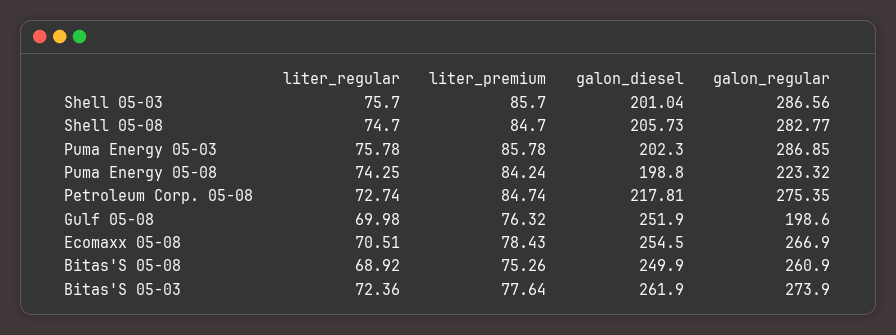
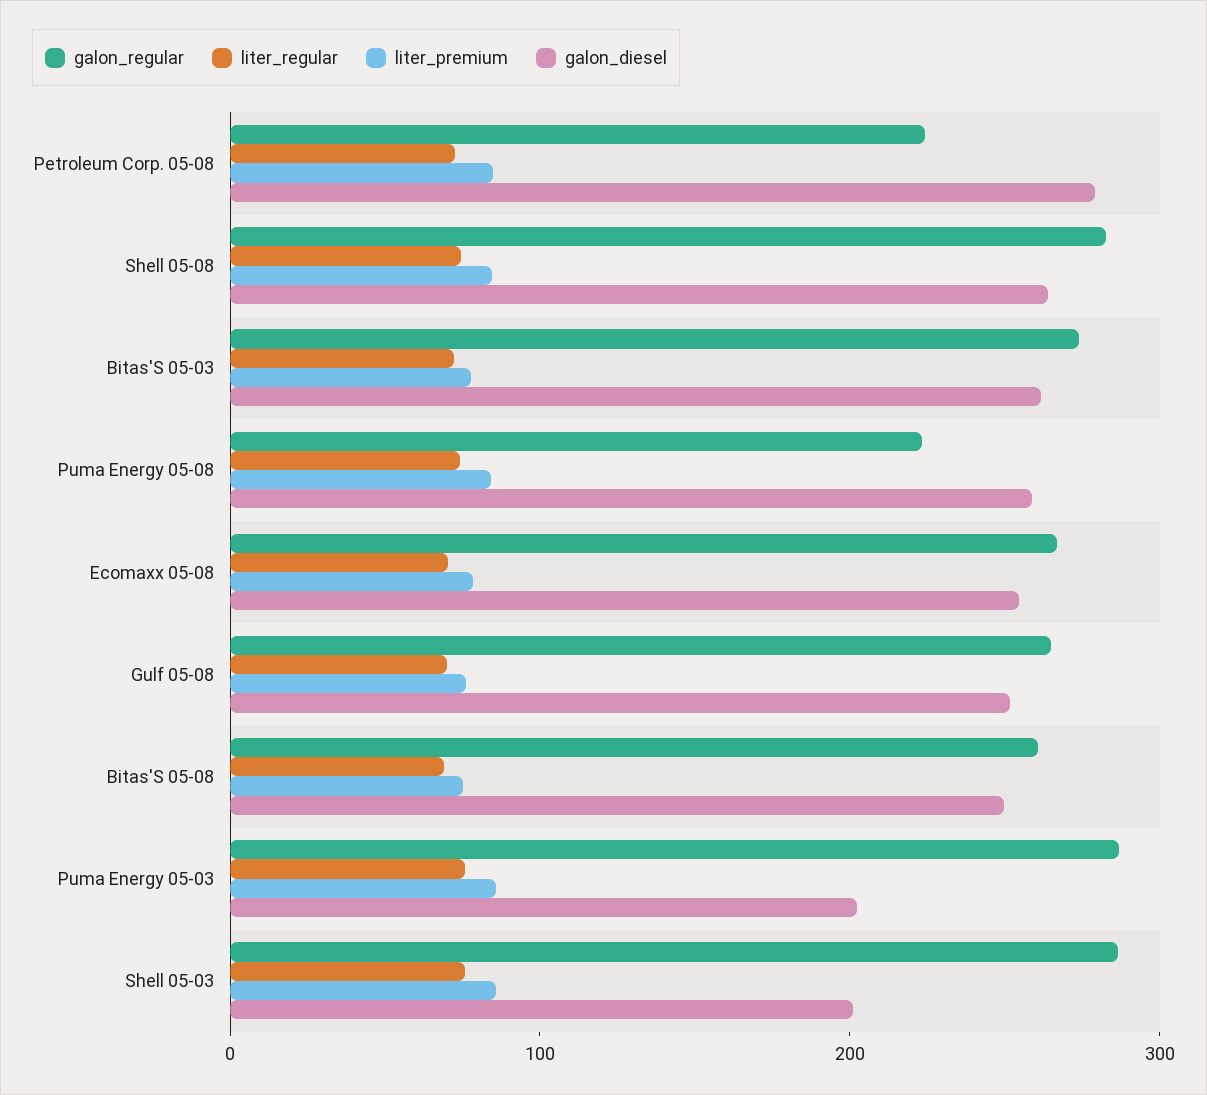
galon_diesel, Shell 05-08: 205.73 -> 260
galon_diesel, Puma Energy 05-08: 198.8 -> 260
galon_diesel, Petroleum Corp. 05-08: 217.81 -> 280
galon_regular, Petroleum Corp. 05-08: 275.35 -> 220
galon_regular, Gulf 05-08: 198.6 -> 260

